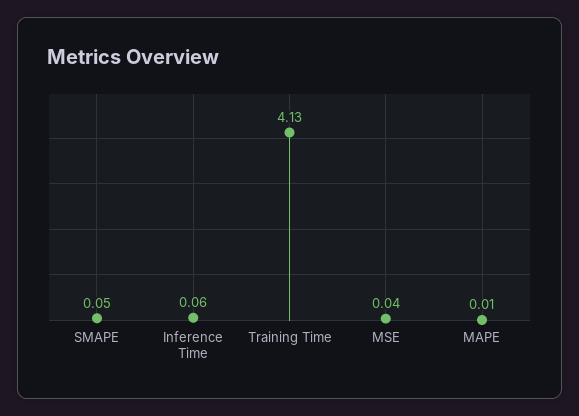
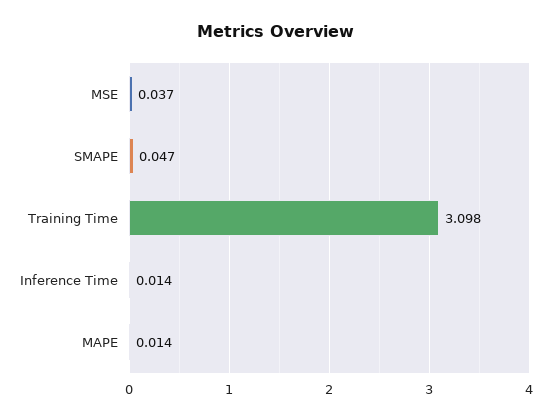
Inference Time: 0.06 -> 0.014
Training Time: 4.13 -> 3.098

